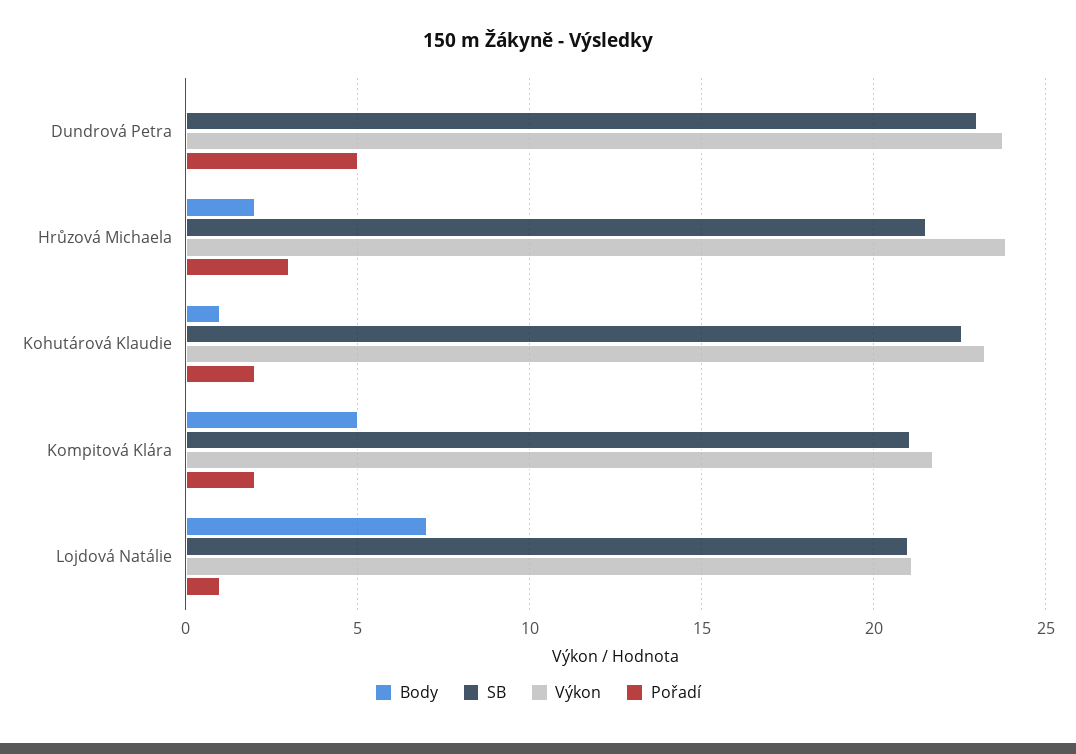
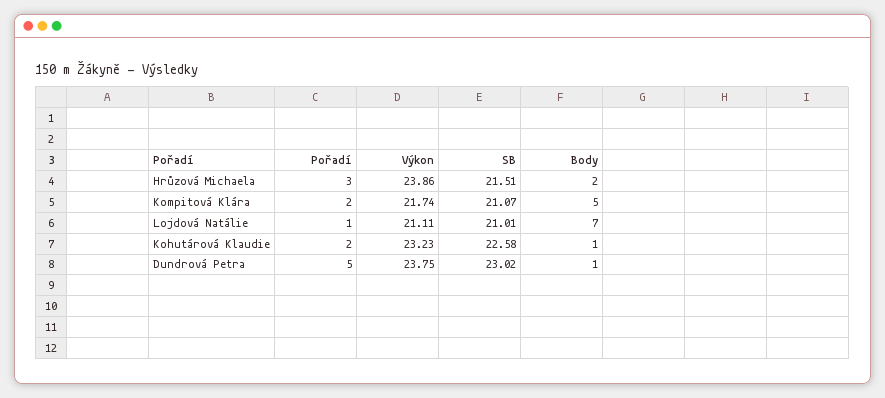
Body, Dundrová Petra: 0 -> 1

